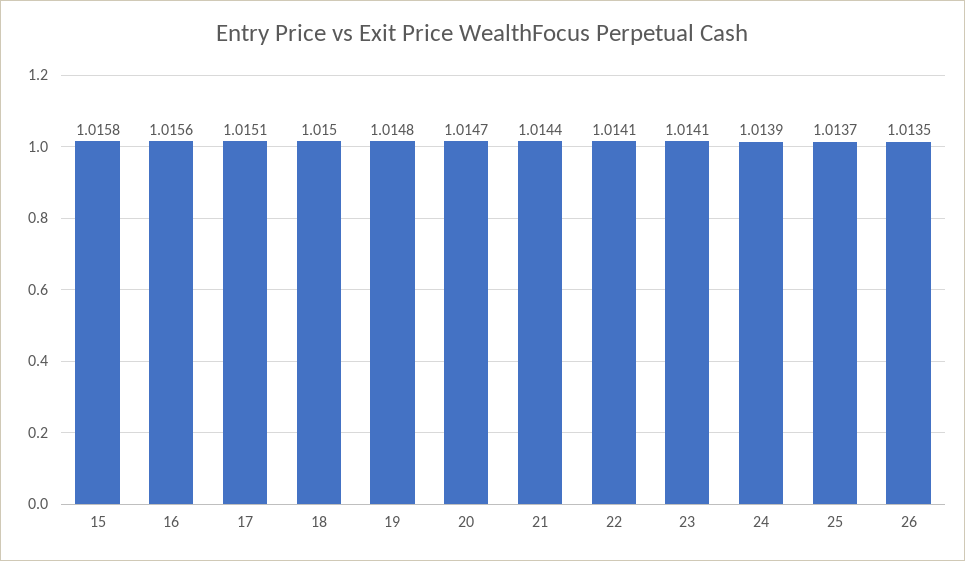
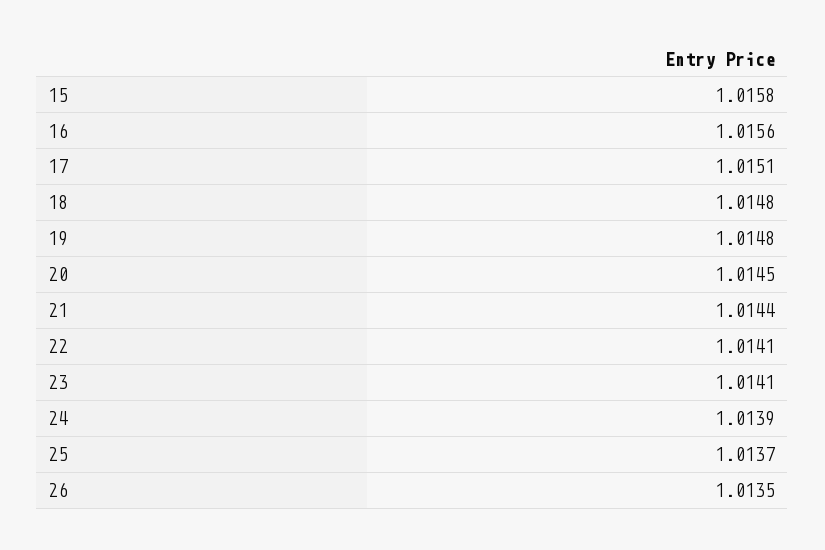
18: 1.015 -> 1.0148
20: 1.0147 -> 1.0145

